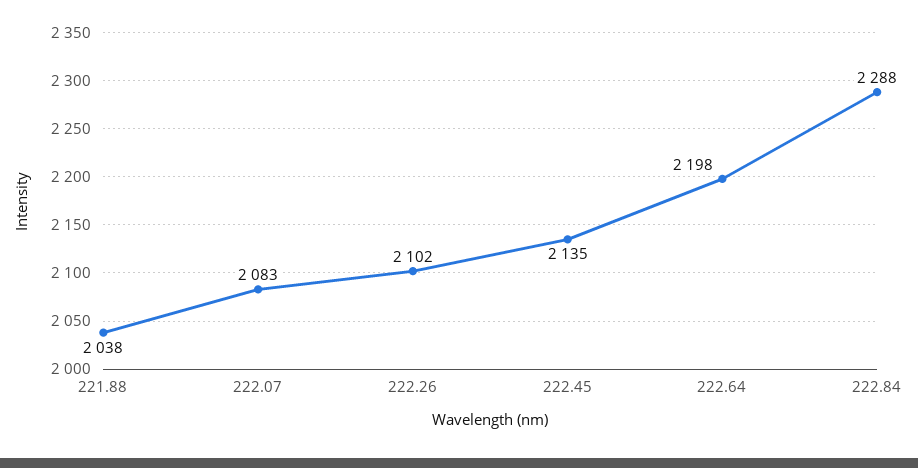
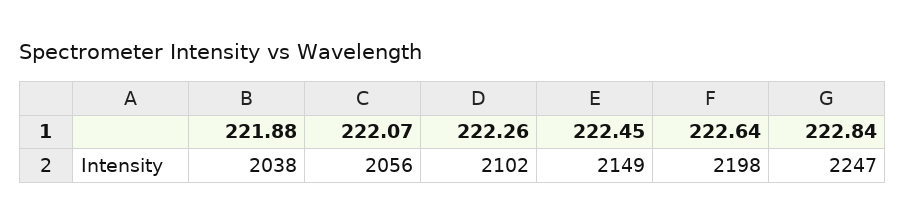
222.07: 2083 -> 2056
222.45: 2135 -> 2149
222.84: 2288 -> 2247

